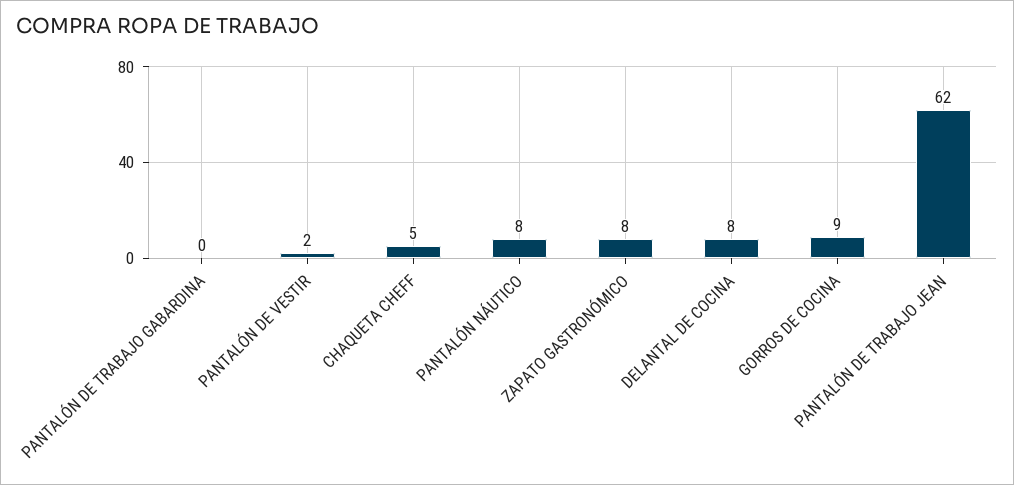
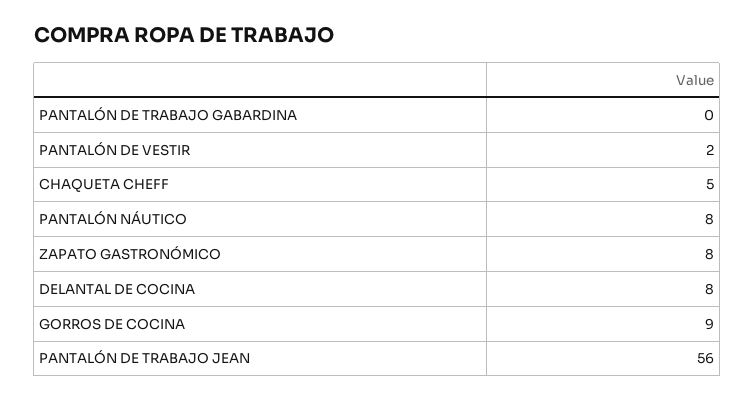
PANTALÓN DE TRABAJO JEAN: 62 -> 56

